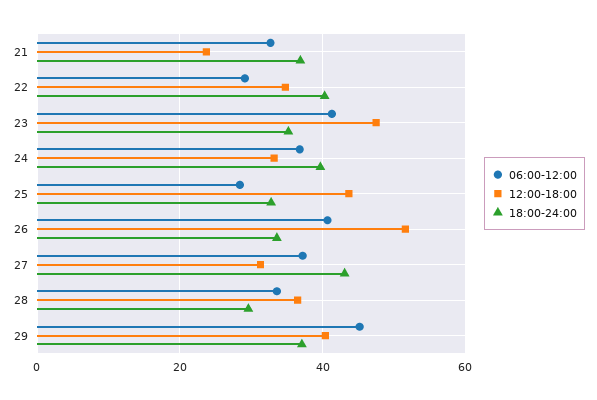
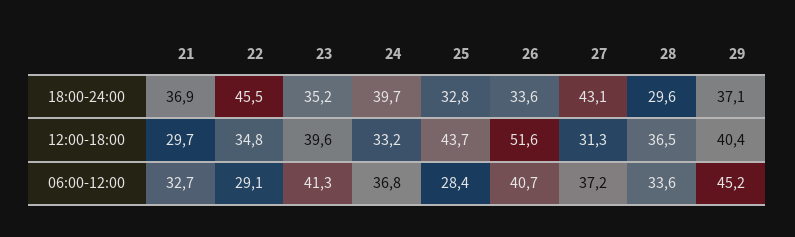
12:00-18:00, 21: 24 -> 29.7
18:00-24:00, 22: 40 -> 45.5
12:00-18:00, 23: 48 -> 39.6

